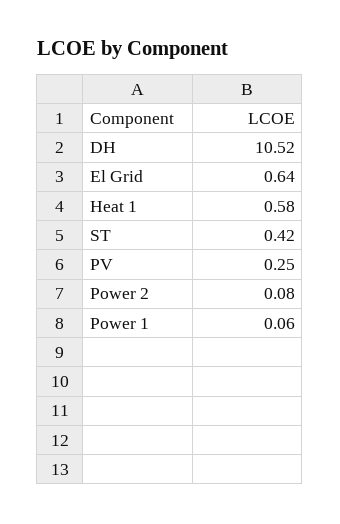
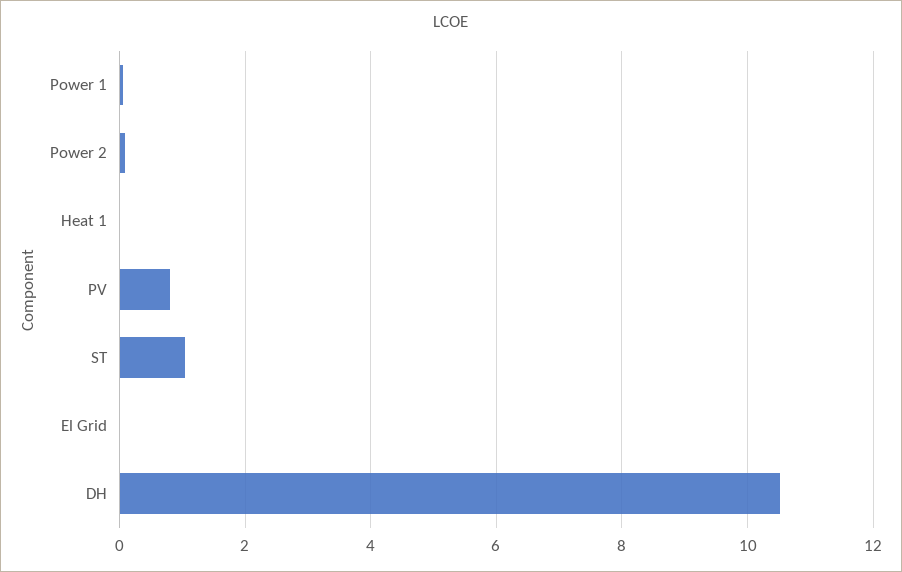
El Grid: 0.64 -> 0
Heat 1: 0.58 -> 0
ST: 0.42 -> 1
PV: 0.25 -> 0.8

